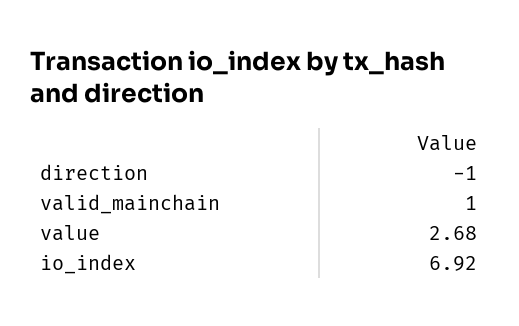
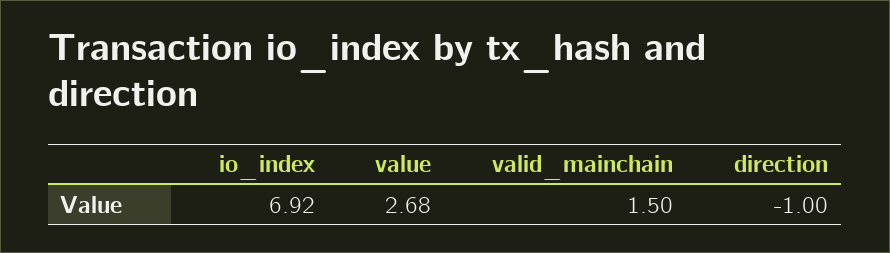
valid_mainchain: 1 -> 1.5

